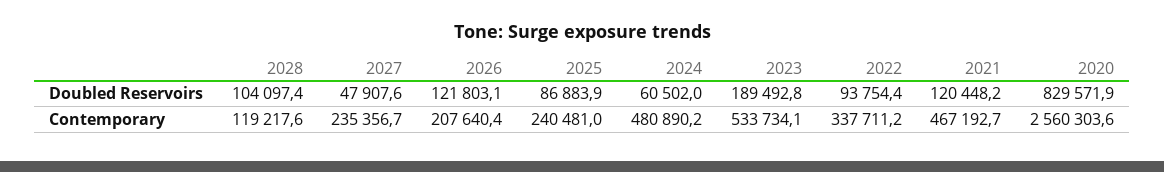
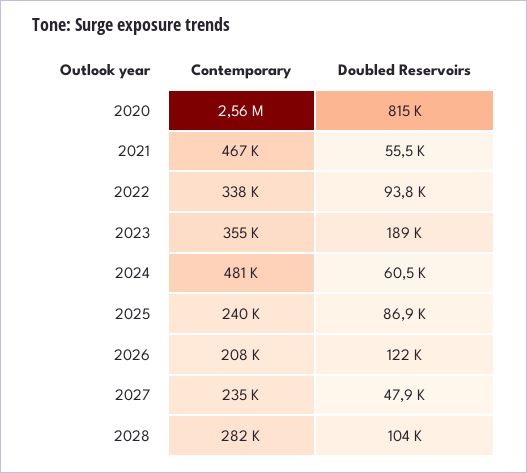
2021, Doubled Reservoirs: 120448.2 -> 55500
2020, Doubled Reservoirs: 829571.9 -> 815000
2028, Contemporary: 119217.6 -> 282000
2023, Contemporary: 533734.1 -> 355000

